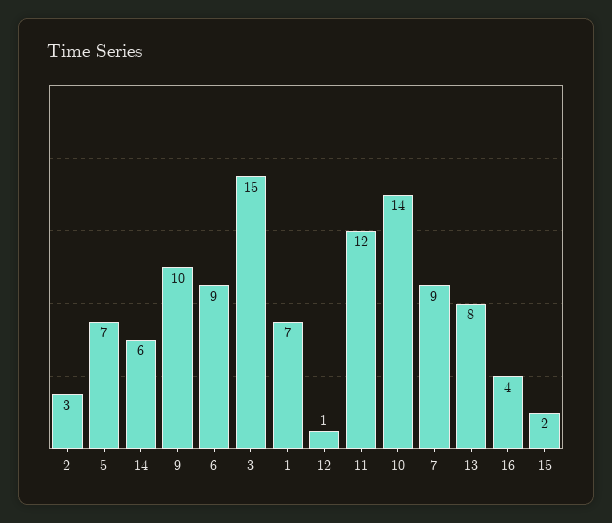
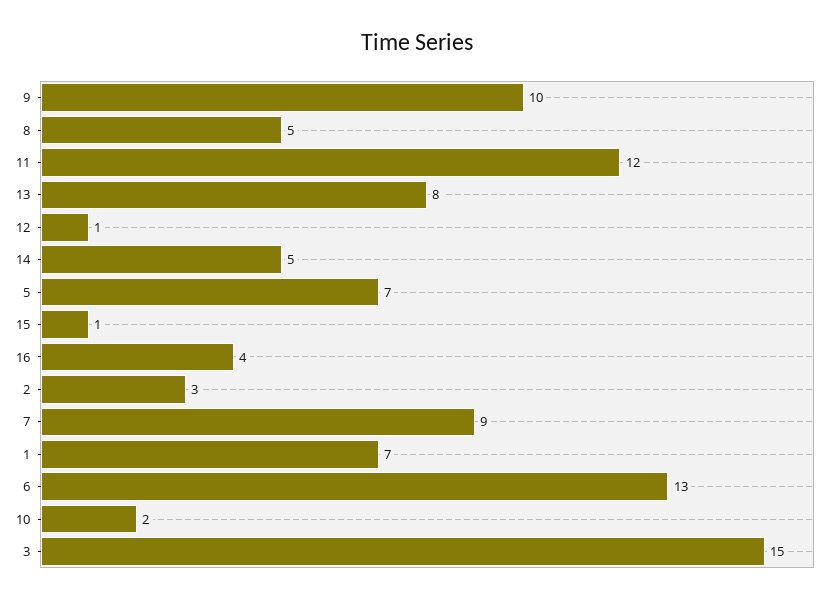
14: 6 -> 5
6: 9 -> 13
10: 14 -> 2
15: 2 -> 1
8: none -> 5

